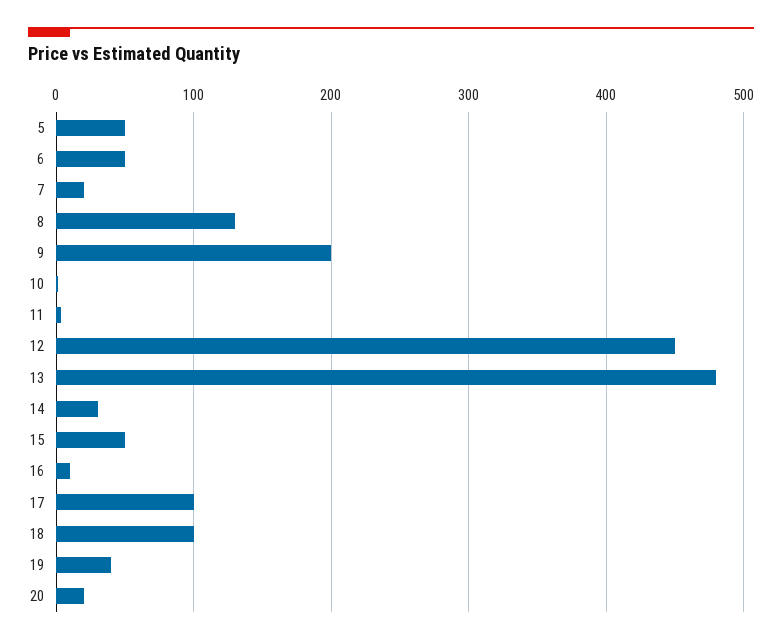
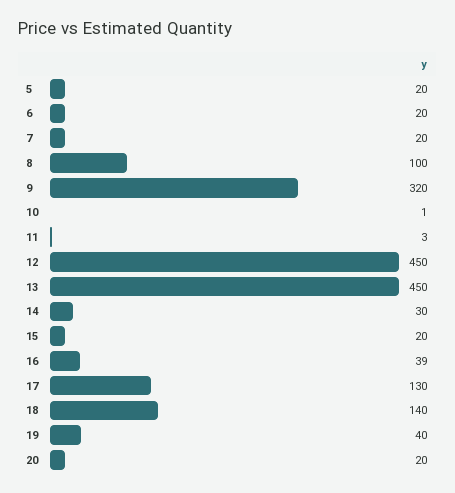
5: 50 -> 20
6: 50 -> 20
8: 130 -> 100
9: 200 -> 320
13: 480 -> 450
15: 50 -> 20
16: 10 -> 39
17: 100 -> 130
18: 100 -> 140

